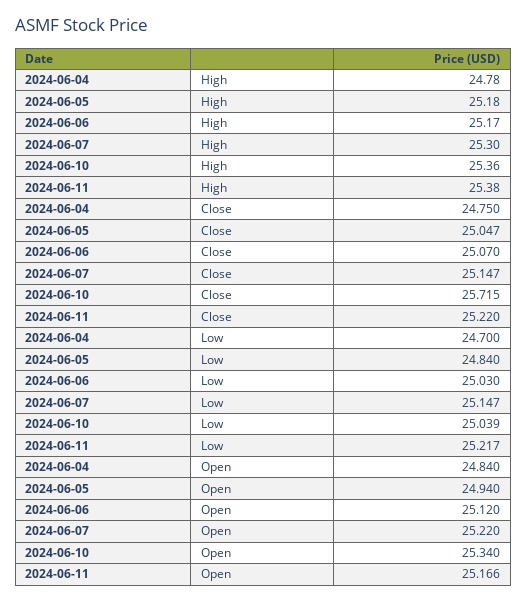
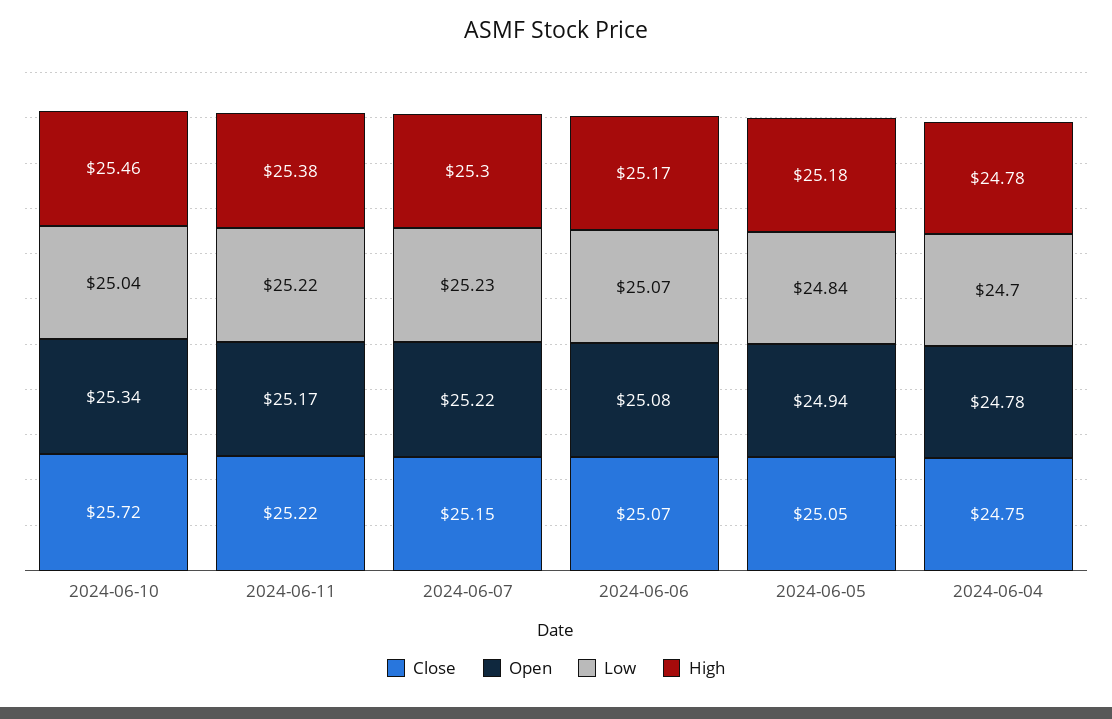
High, 2024-06-10: 25.36 -> 25.46
Low, 2024-06-06: 25.03 -> 25.07
Low, 2024-06-07: 25.147 -> 25.23
Open, 2024-06-04: 24.84 -> 24.78
Open, 2024-06-06: 25.12 -> 25.08

